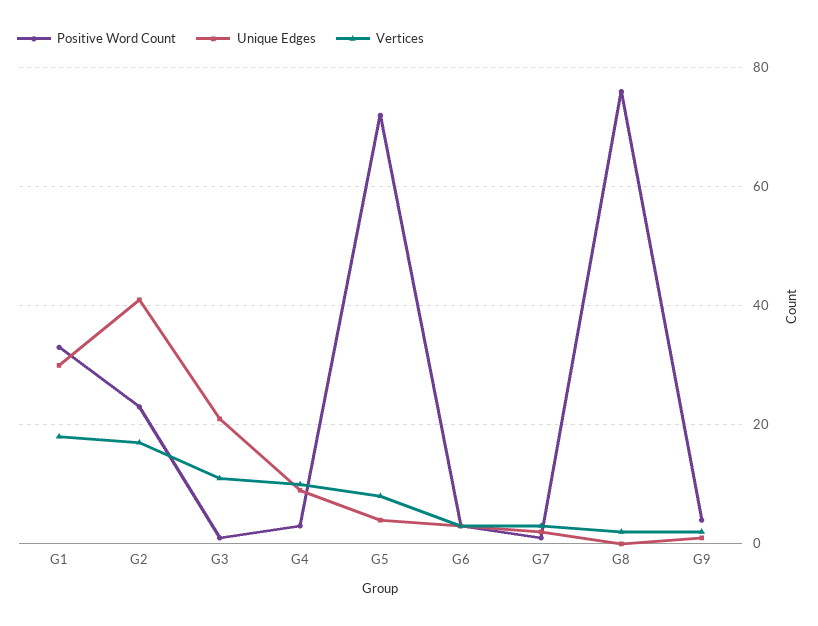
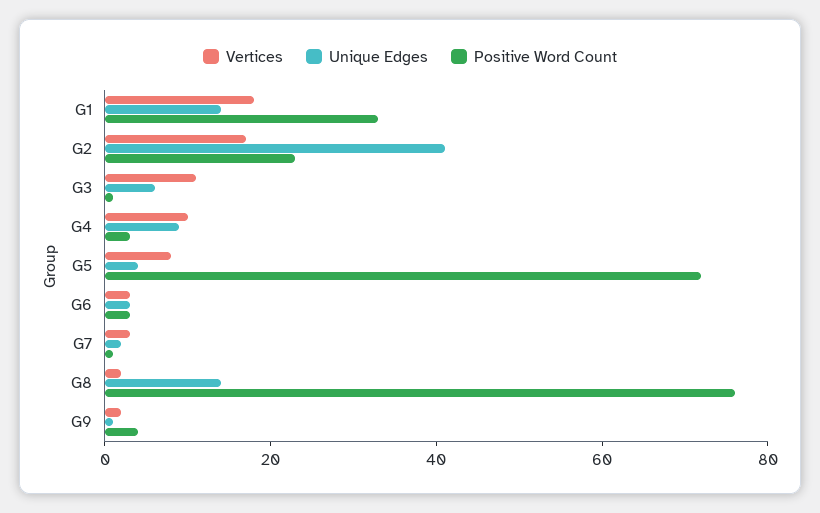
Unique Edges, G1: 30 -> 15
Unique Edges, G3: 20 -> 5
Unique Edges, G8: 0 -> 15

